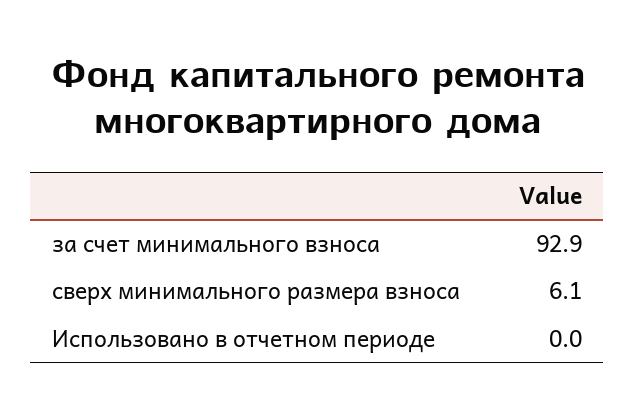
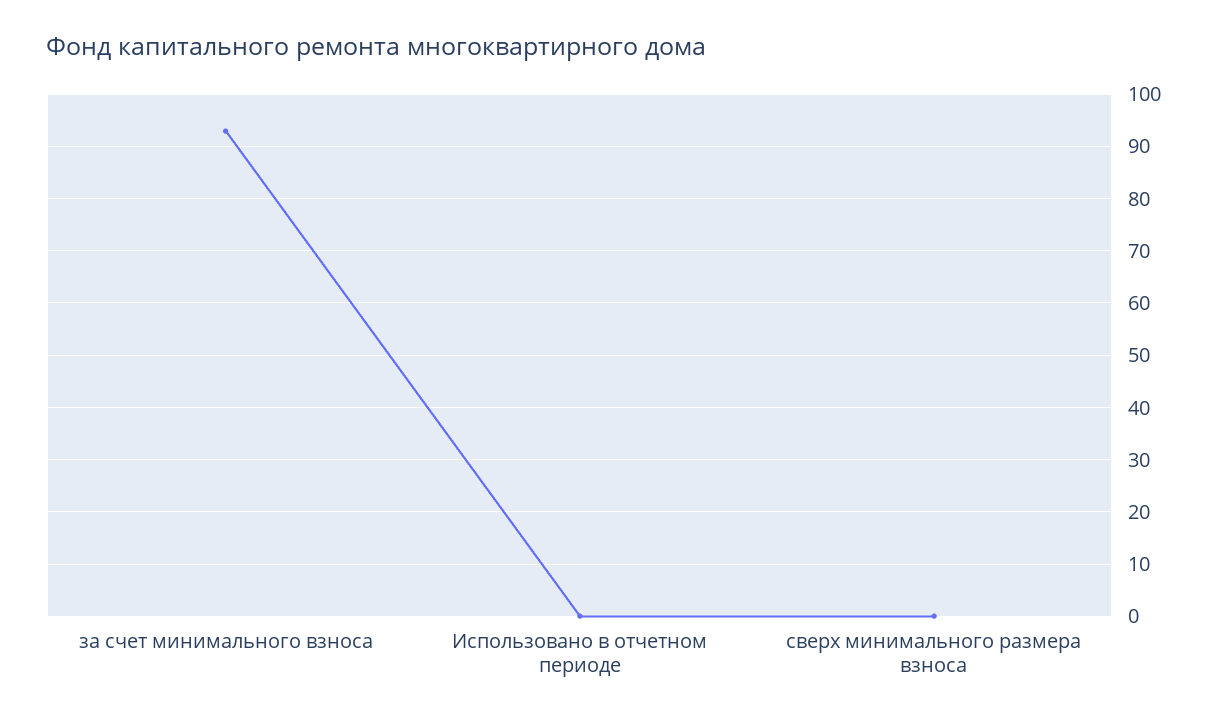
сверх минимального размера взноса: 6.1 -> 0

